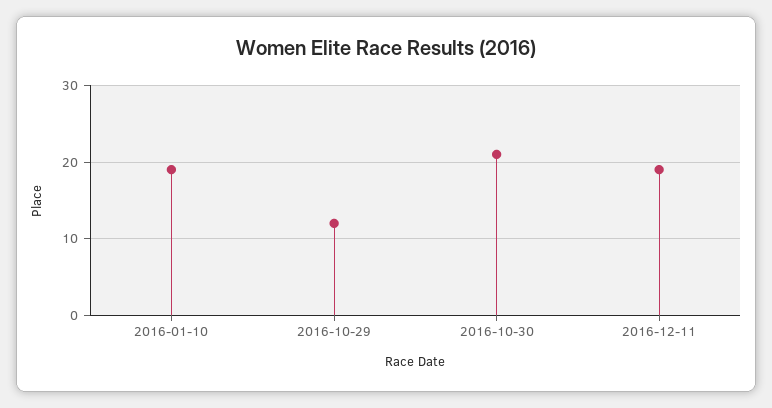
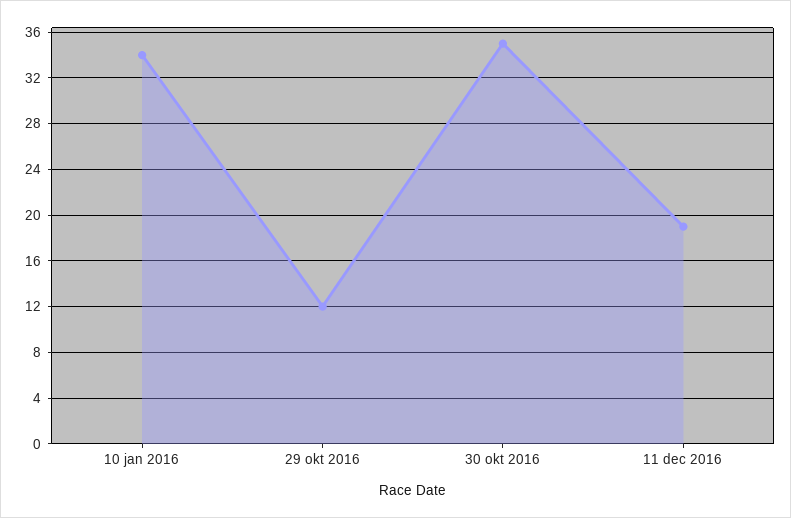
2016-01-10: 19 -> 34
2016-10-30: 21 -> 35

